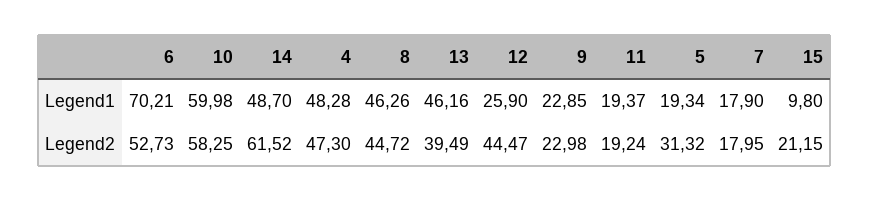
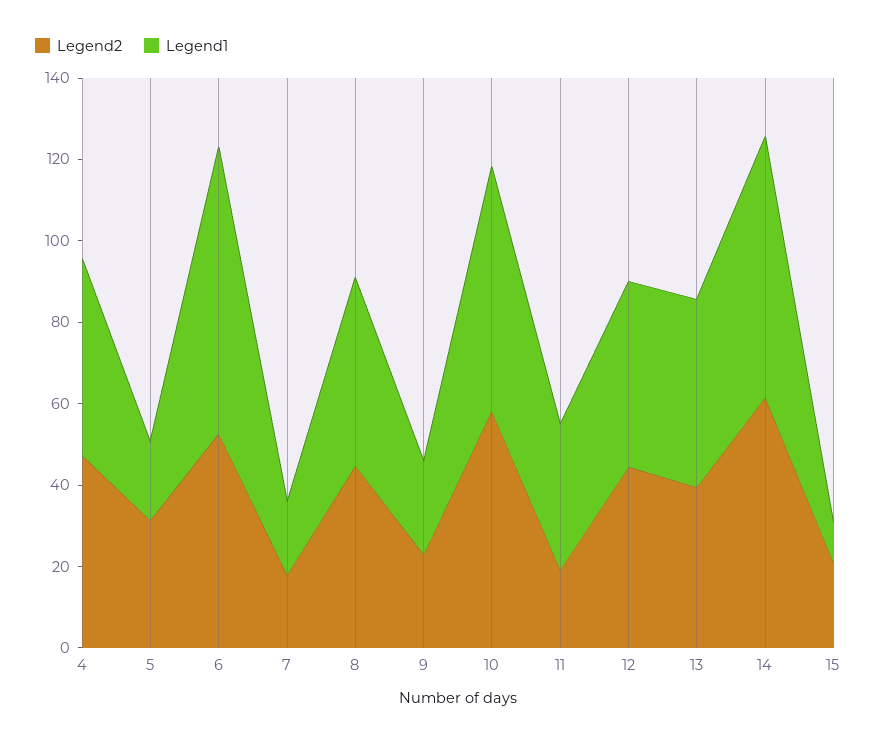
Legend1, 14: 48.7 -> 65
Legend1, 12: 25.9 -> 45
Legend1, 11: 19.37 -> 35

